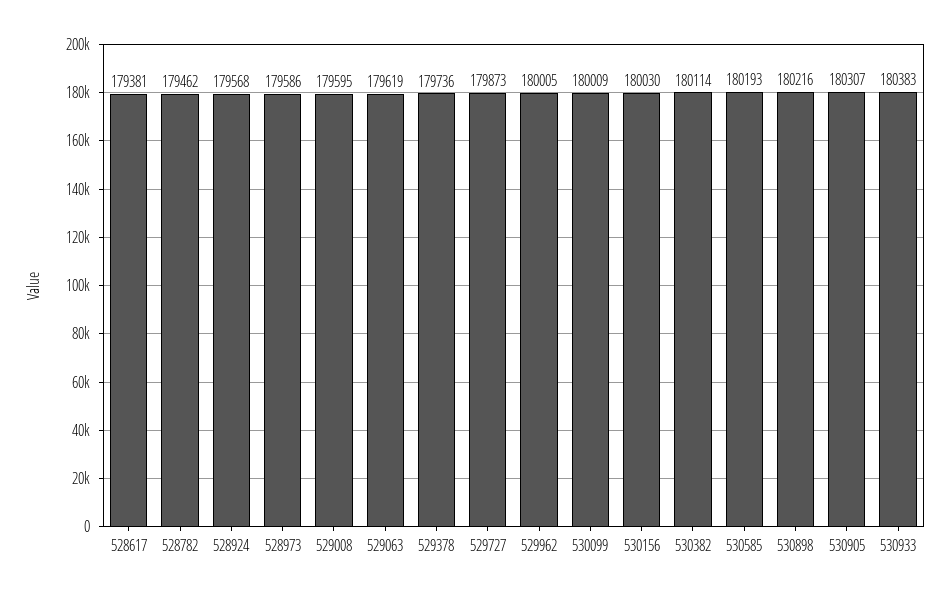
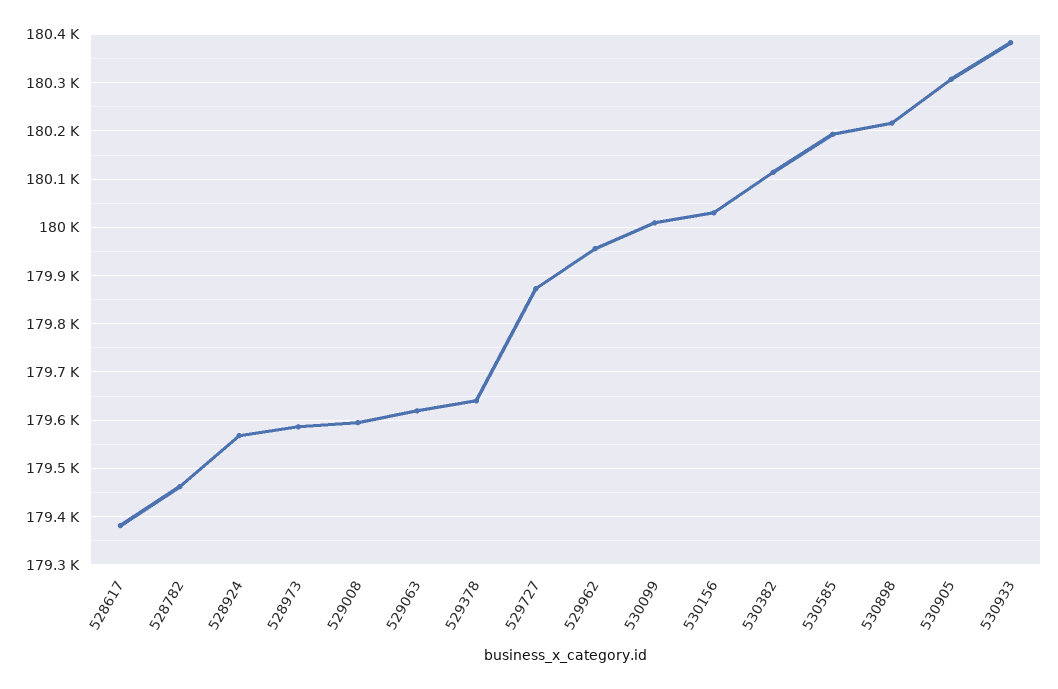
529378: 179736 -> 179640
529962: 180005 -> 179960

